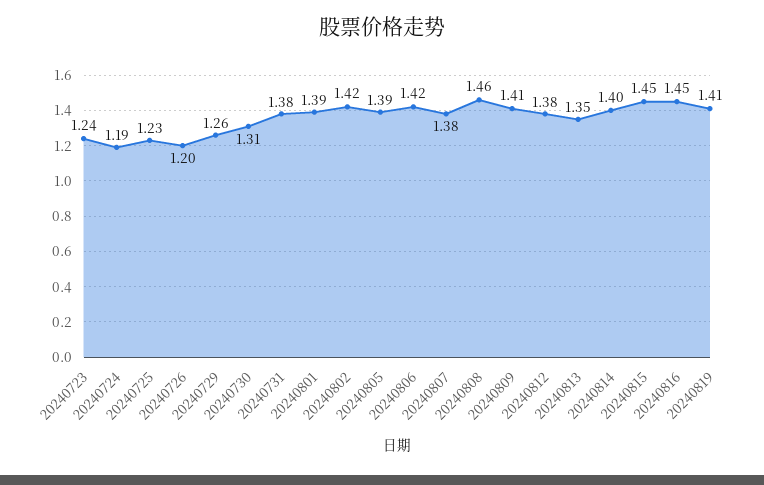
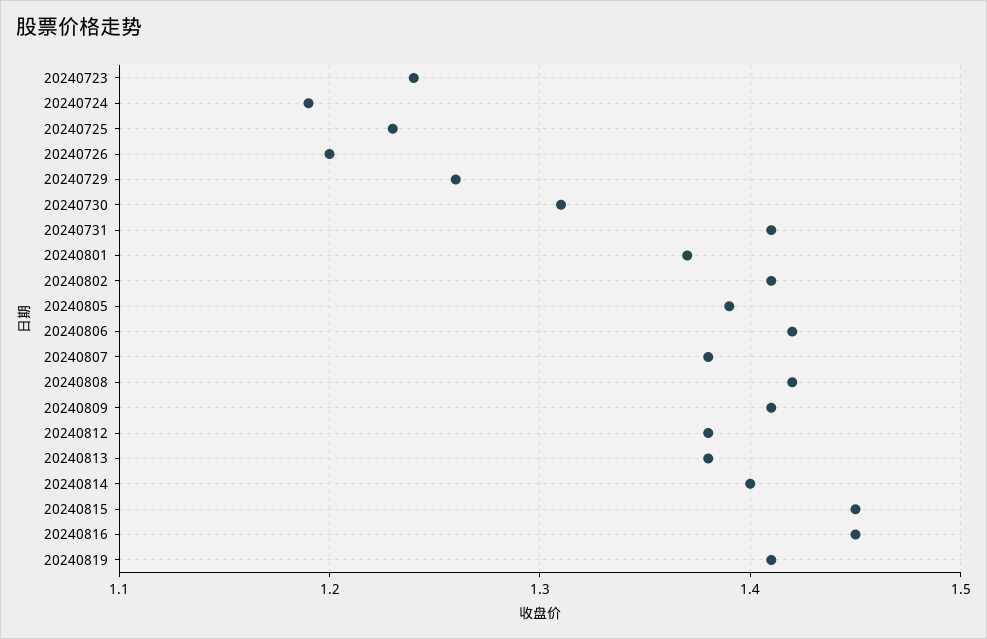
20240731: 1.38 -> 1.41
20240801: 1.39 -> 1.37
20240802: 1.42 -> 1.41
20240808: 1.46 -> 1.42
20240813: 1.35 -> 1.38

